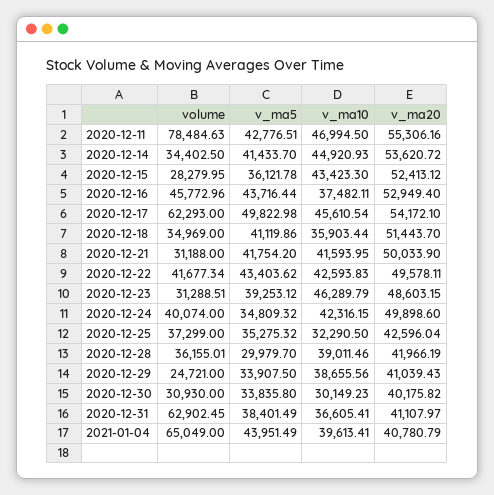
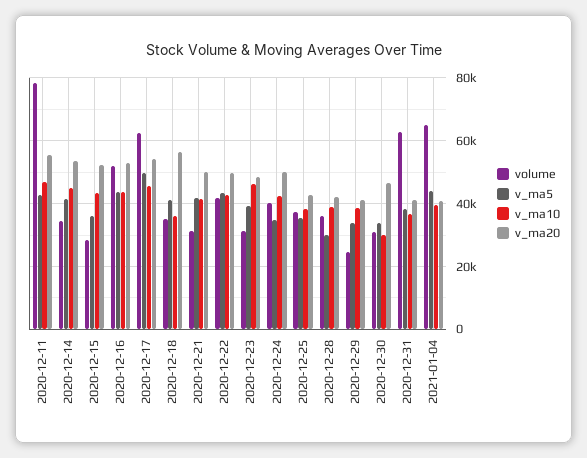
volume, 2020-12-16: 45772.96 -> 52000
v_ma10, 2020-12-16: 37482.11 -> 44000
v_ma20, 2020-12-18: 51443.7 -> 56000
v_ma10, 2020-12-25: 32290.5 -> 38000
v_ma20, 2020-12-30: 40175.82 -> 46000

